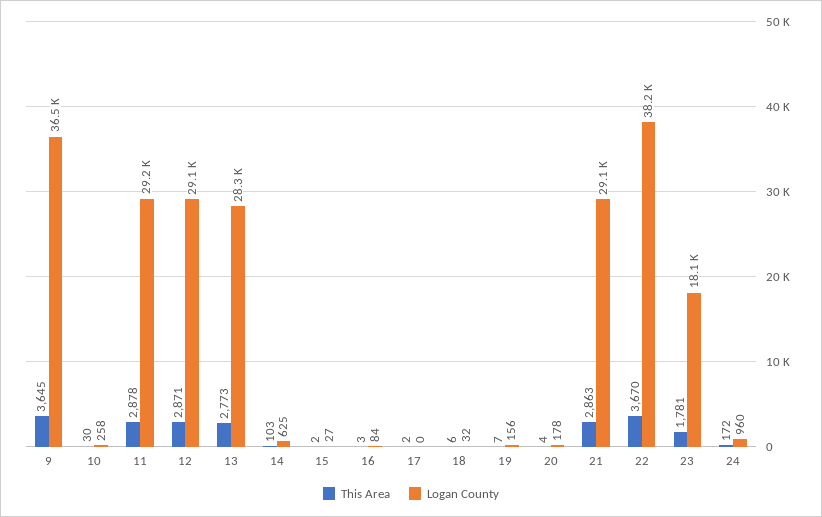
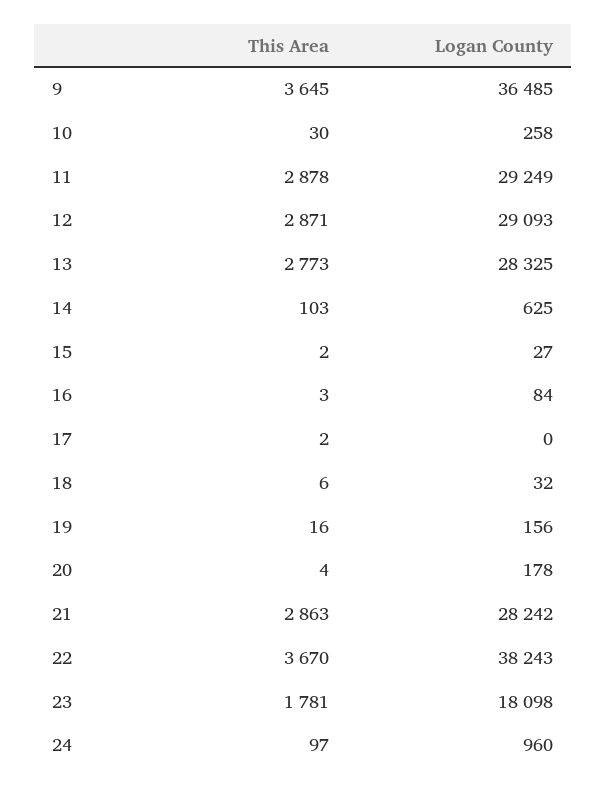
This Area, 19: 7 -> 16
Logan County, 21: 29100 -> 28242
This Area, 24: 172 -> 97

